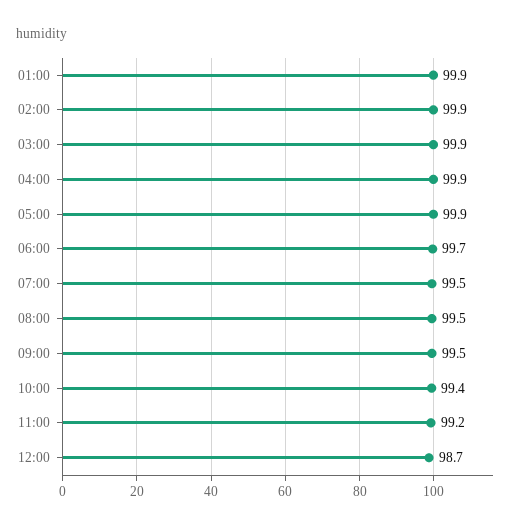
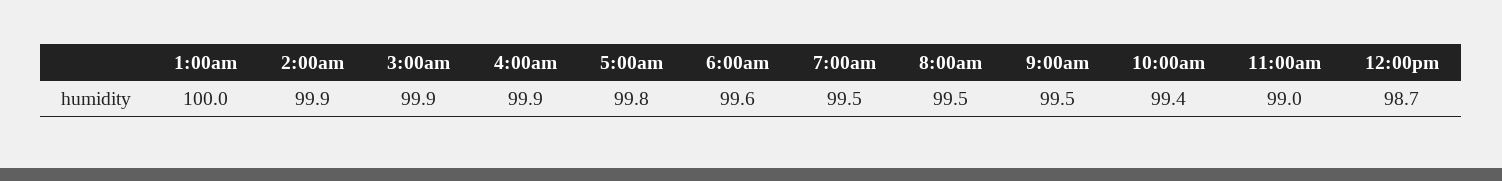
01:00: 99.9 -> 100
05:00: 99.9 -> 99.8
06:00: 99.7 -> 99.6
11:00: 99.2 -> 99

